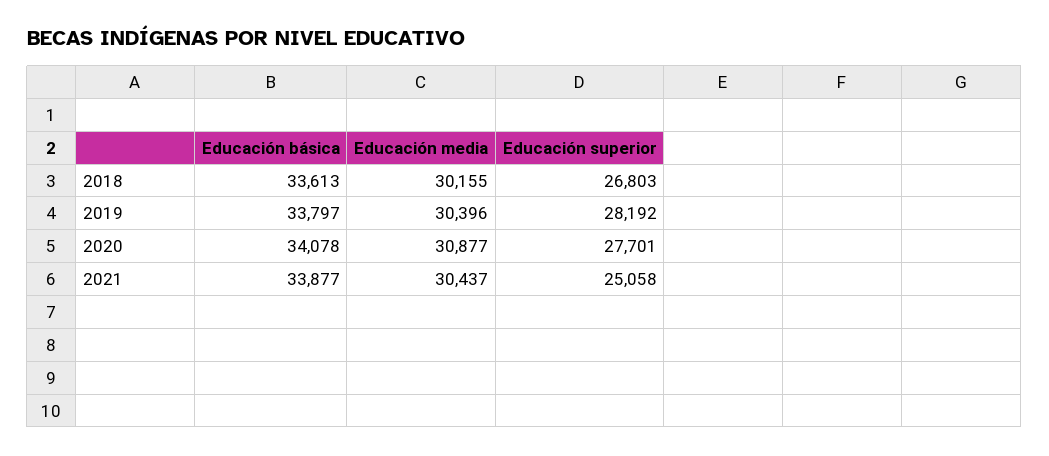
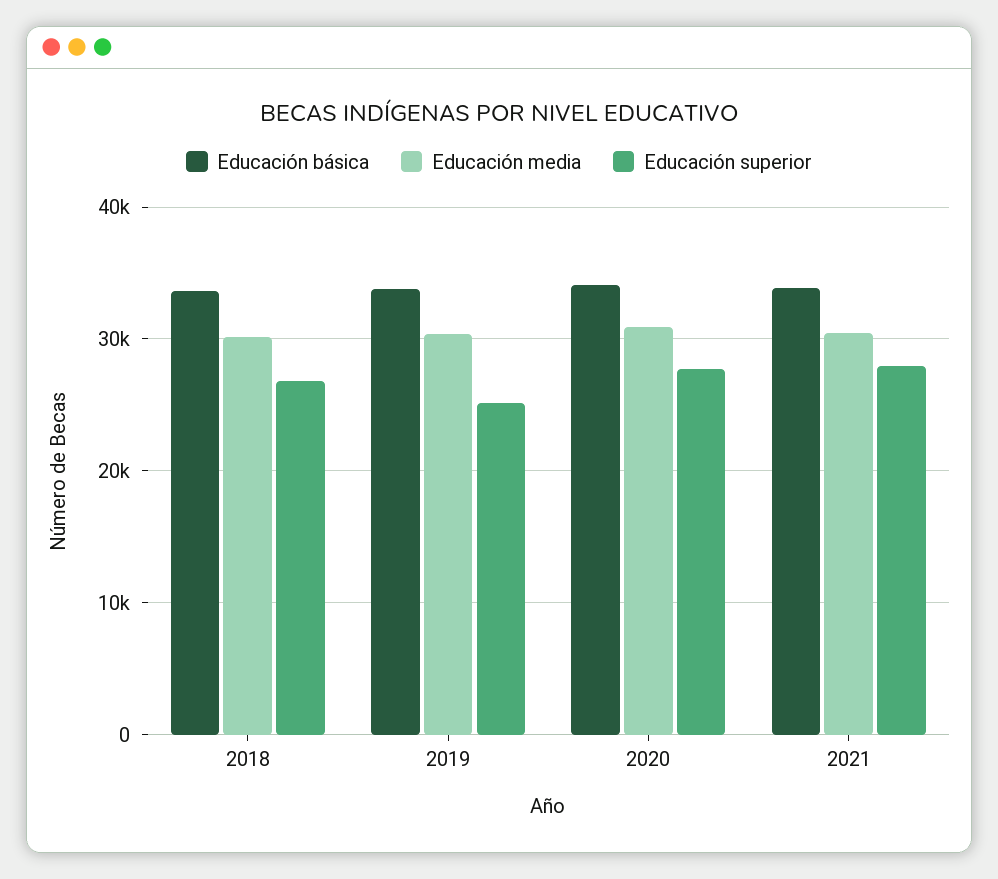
Educación superior, 2019: 28192 -> 25000
Educación superior, 2021: 25058 -> 28000

